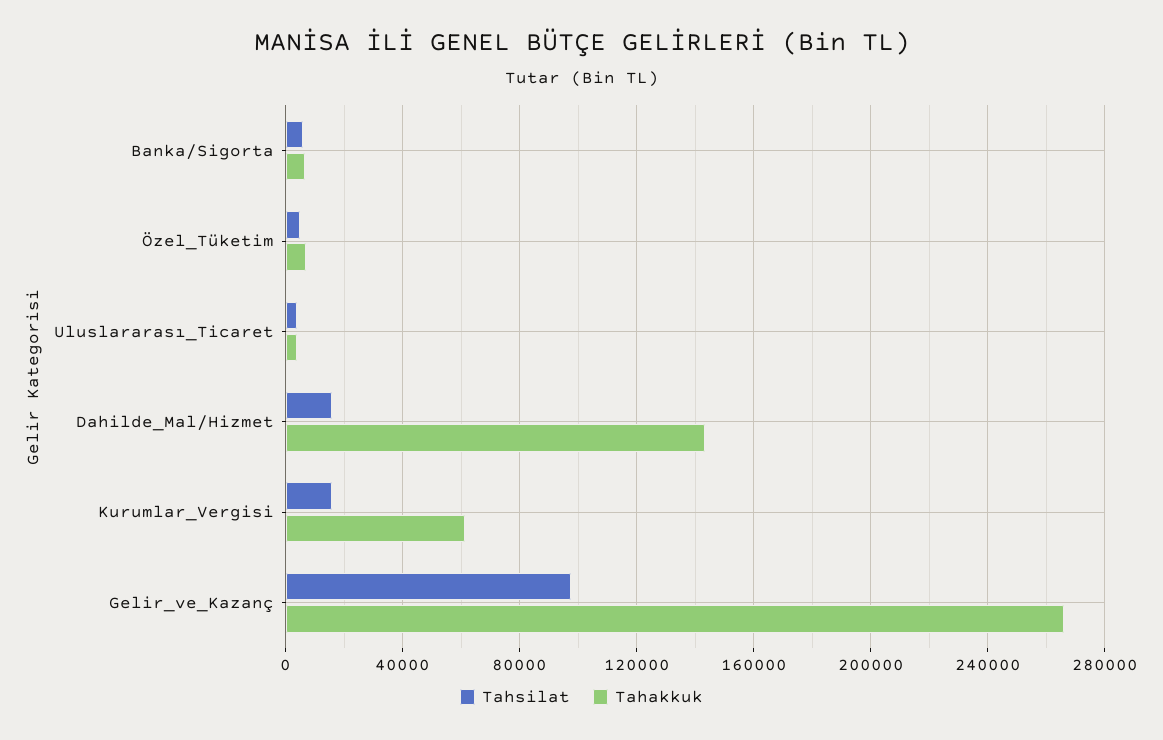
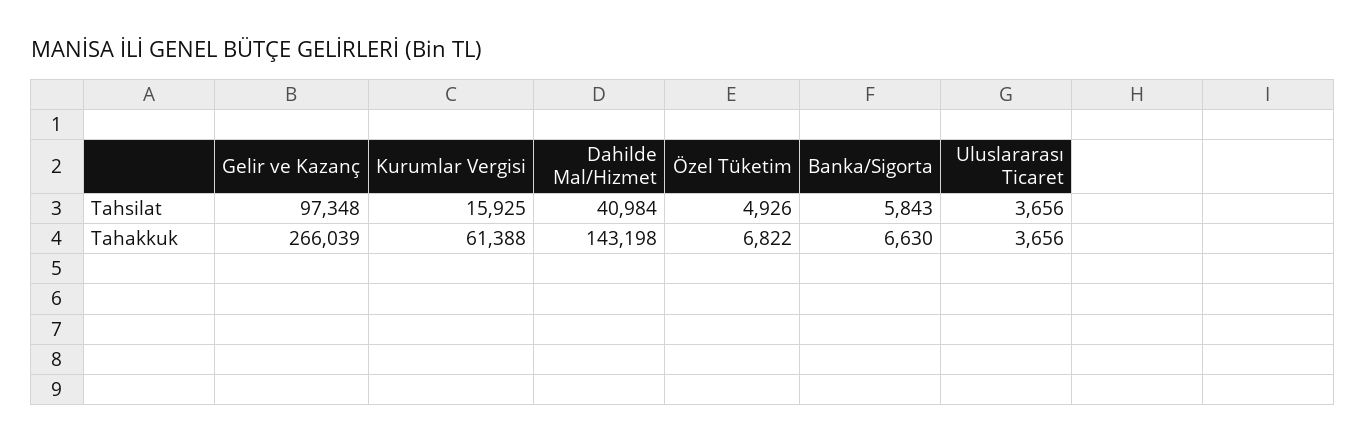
Tahsilat, Dahilde_Mal/Hizmet: 15000 -> 40984

